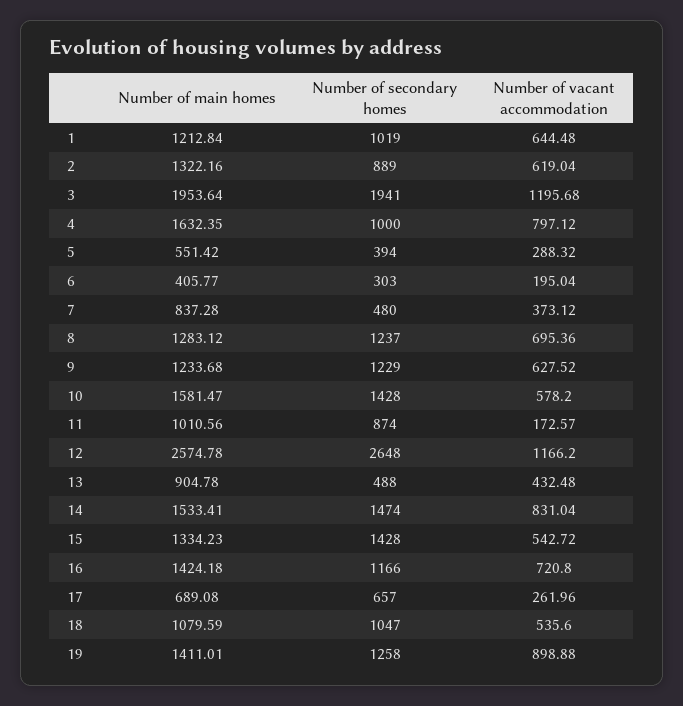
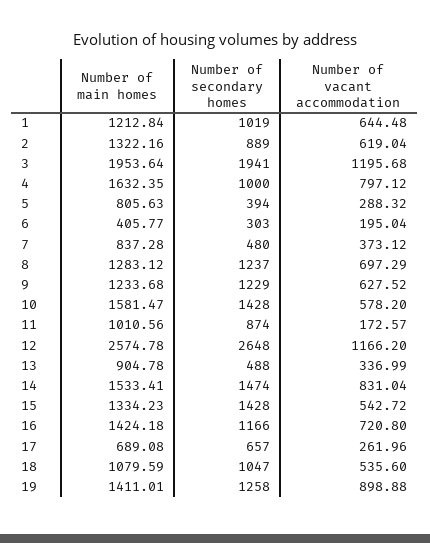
Number of main homes, 5: 551.42 -> 805.63
Number of vacant accommodation, 8: 695.36 -> 697.29
Number of vacant accommodation, 13: 432.48 -> 336.99

